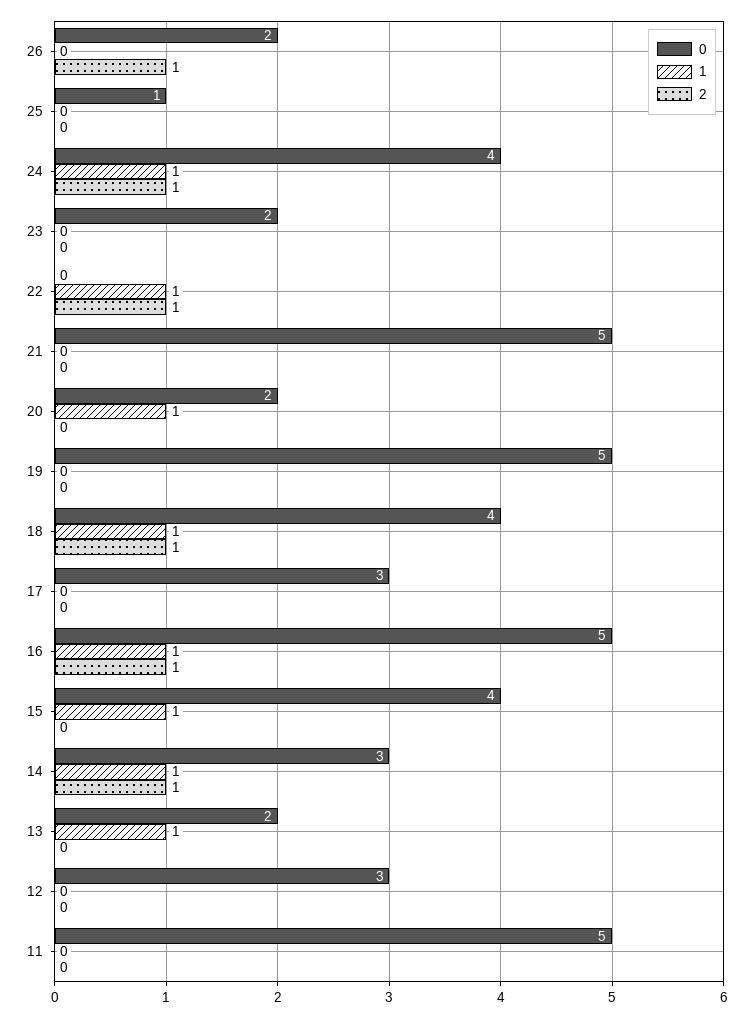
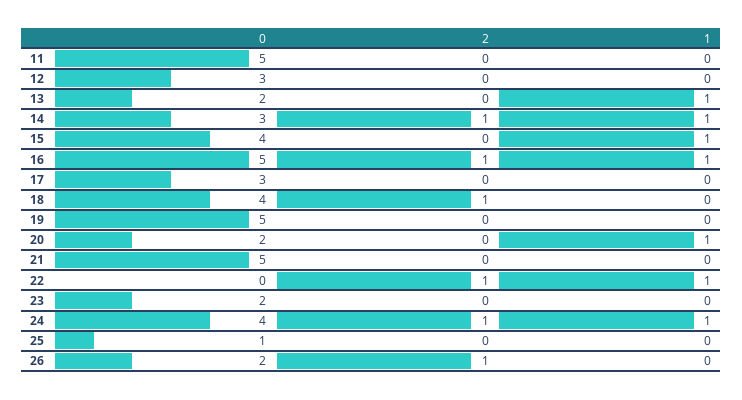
1, 18: 1 -> 0

